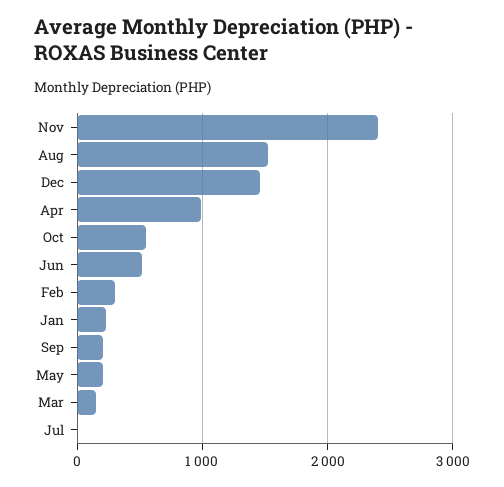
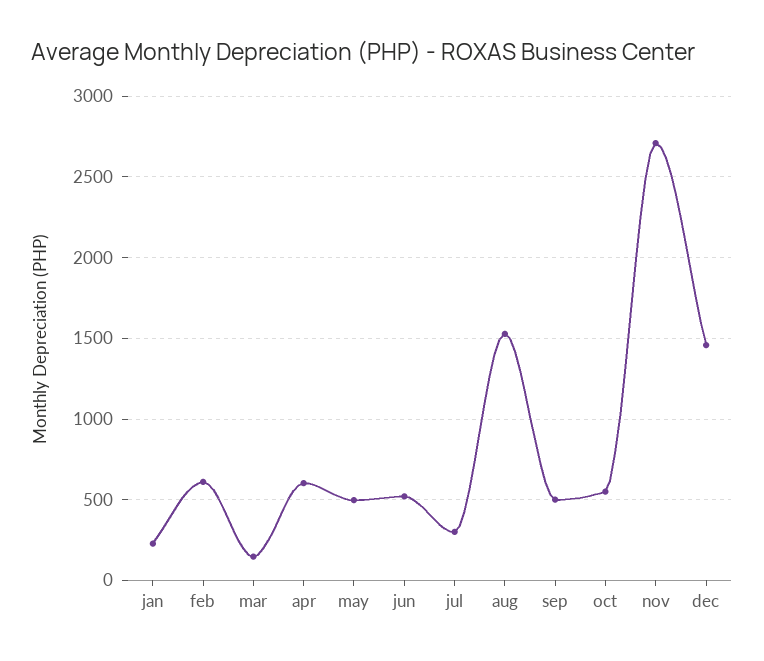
Nov: 2400 -> 2700
Apr: 1000 -> 600
Feb: 300 -> 600
Sep: 200 -> 500
May: 200 -> 500
Jul: 0 -> 300

